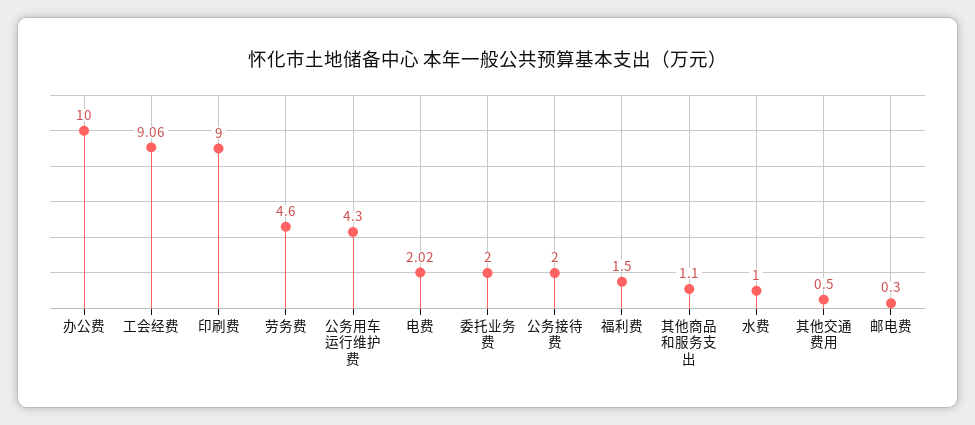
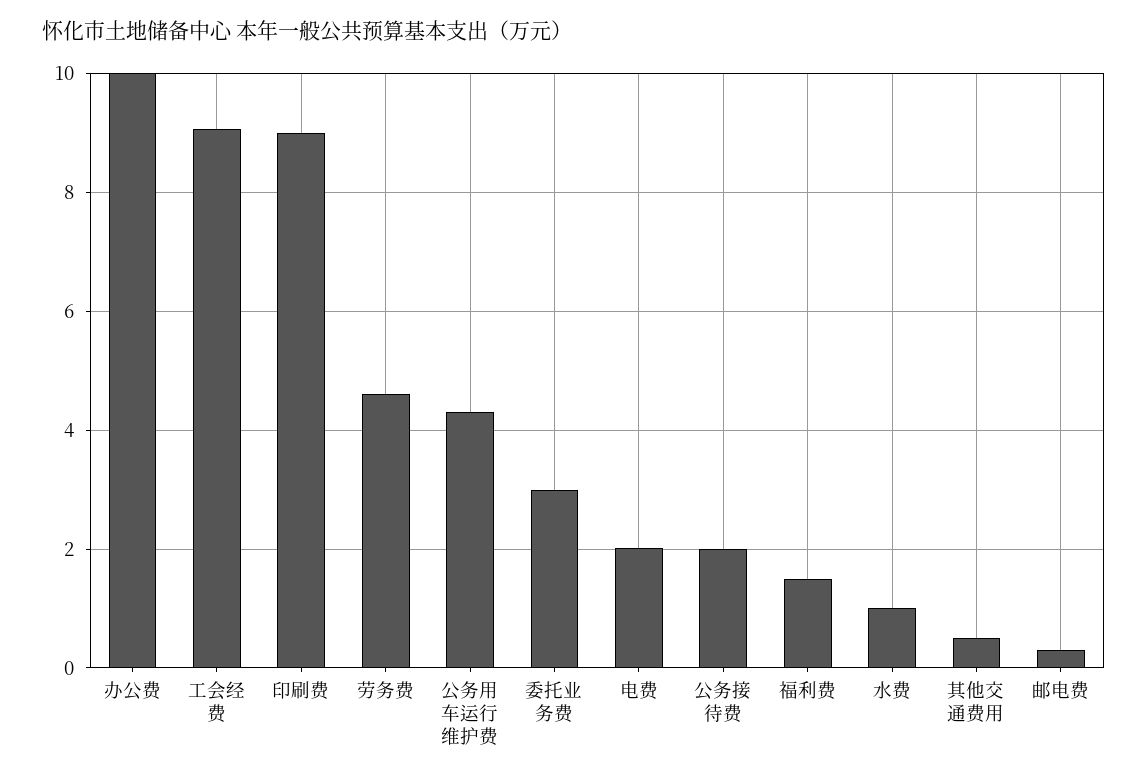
委托业务费: 2 -> 3
其他商品和服务支出: 1.1 -> none

